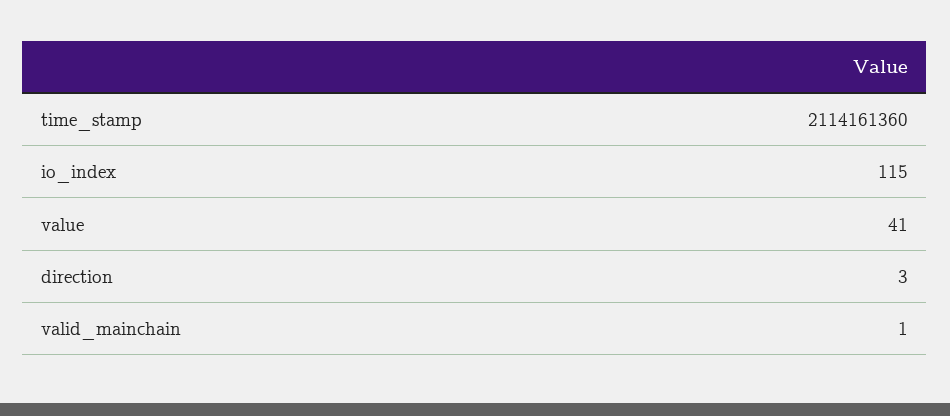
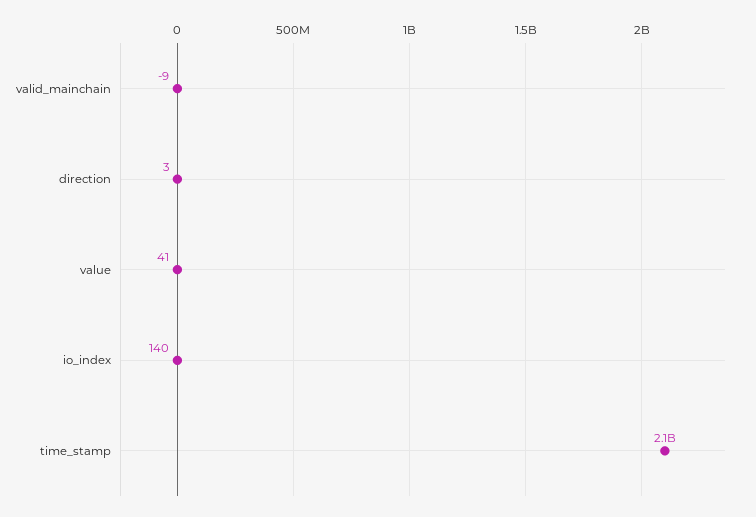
io_index: 115 -> 140
valid_mainchain: 1 -> -9

